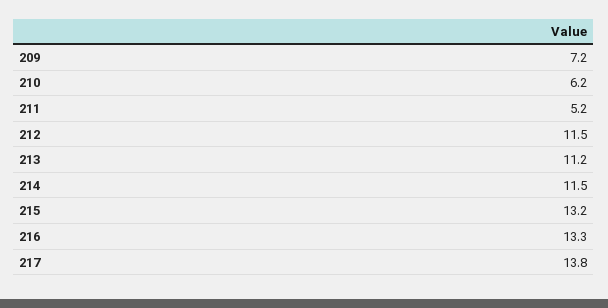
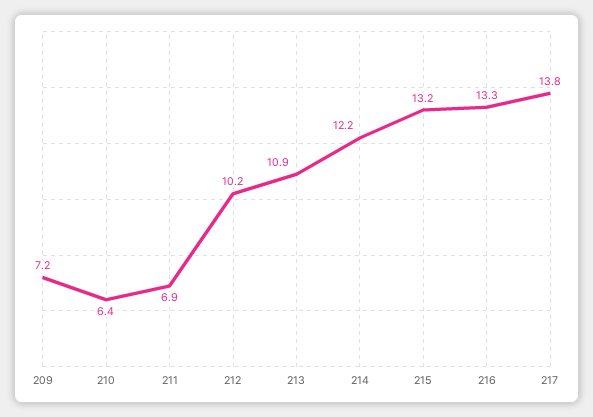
210: 6.2 -> 6.4
211: 5.2 -> 6.9
212: 11.5 -> 10.2
213: 11.2 -> 10.9
214: 11.5 -> 12.2

